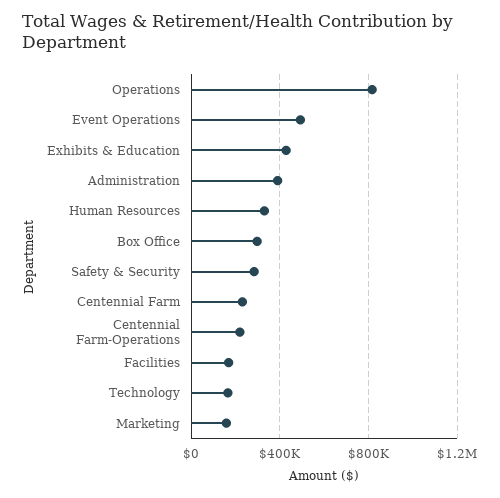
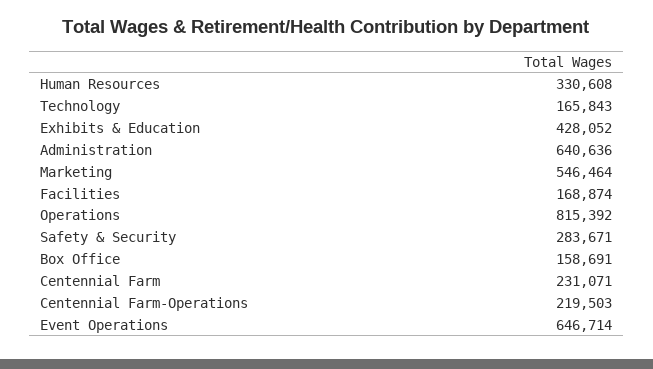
Event Operations: 500000 -> 646714
Administration: 400000 -> 640636
Box Office: 300000 -> 158691
Marketing: 150000 -> 546464

